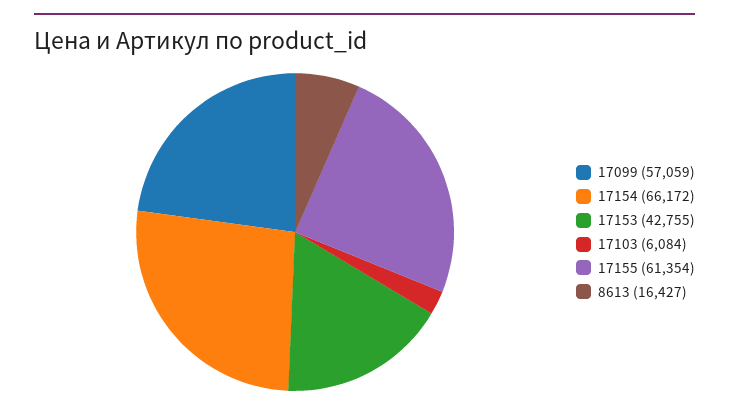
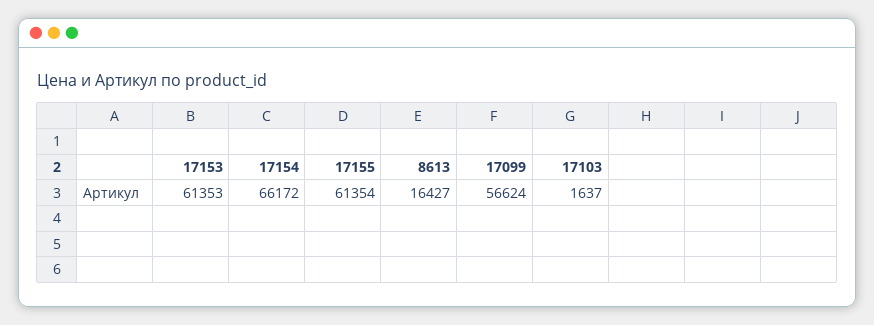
17099: 57059 -> 56624
17153: 42755 -> 61353
17103: 6084 -> 1637

